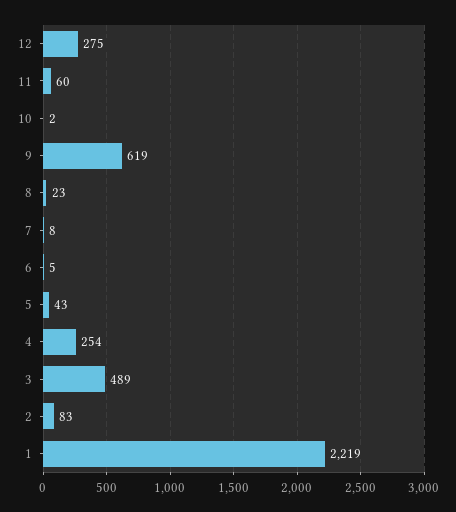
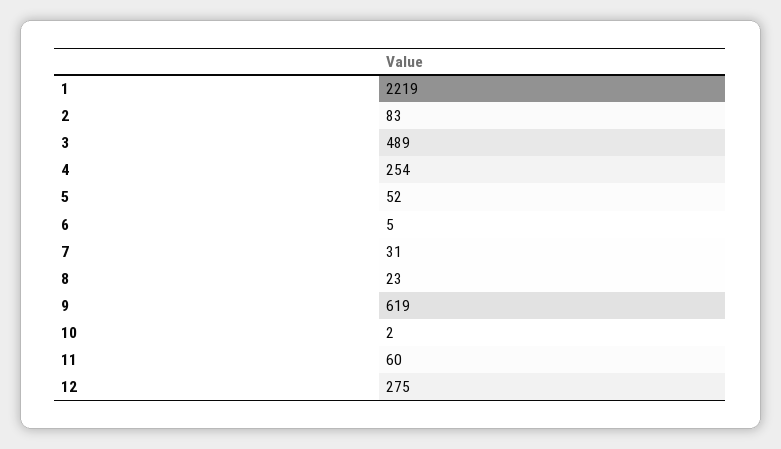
7: 8 -> 31
5: 43 -> 52

